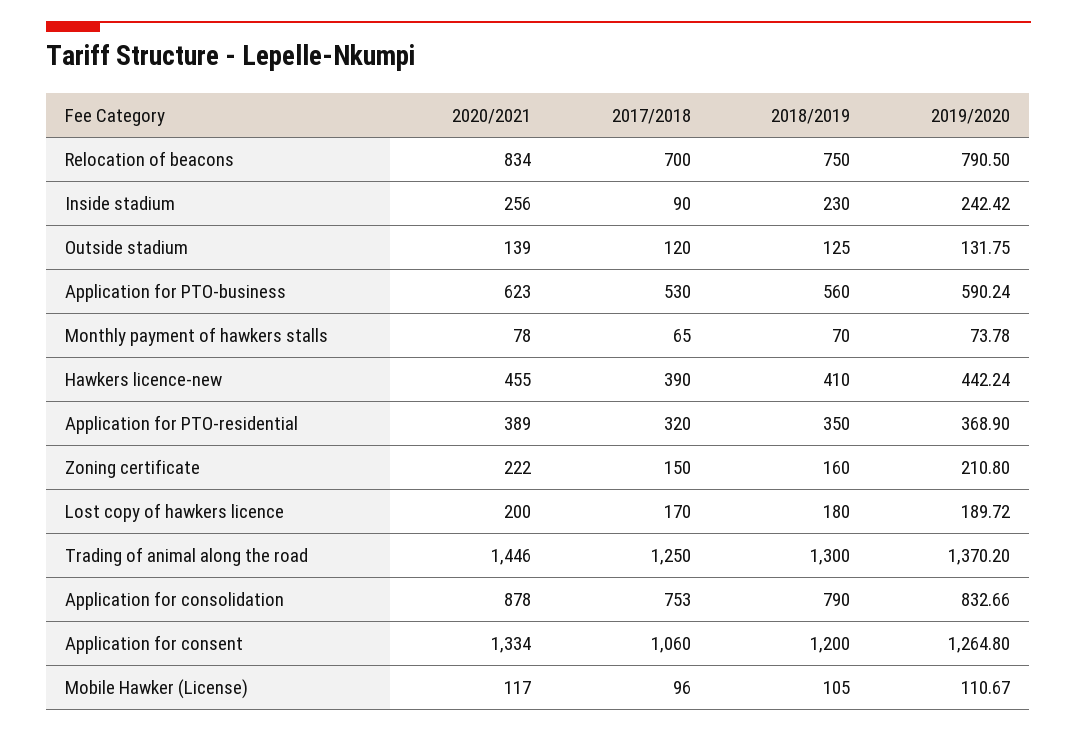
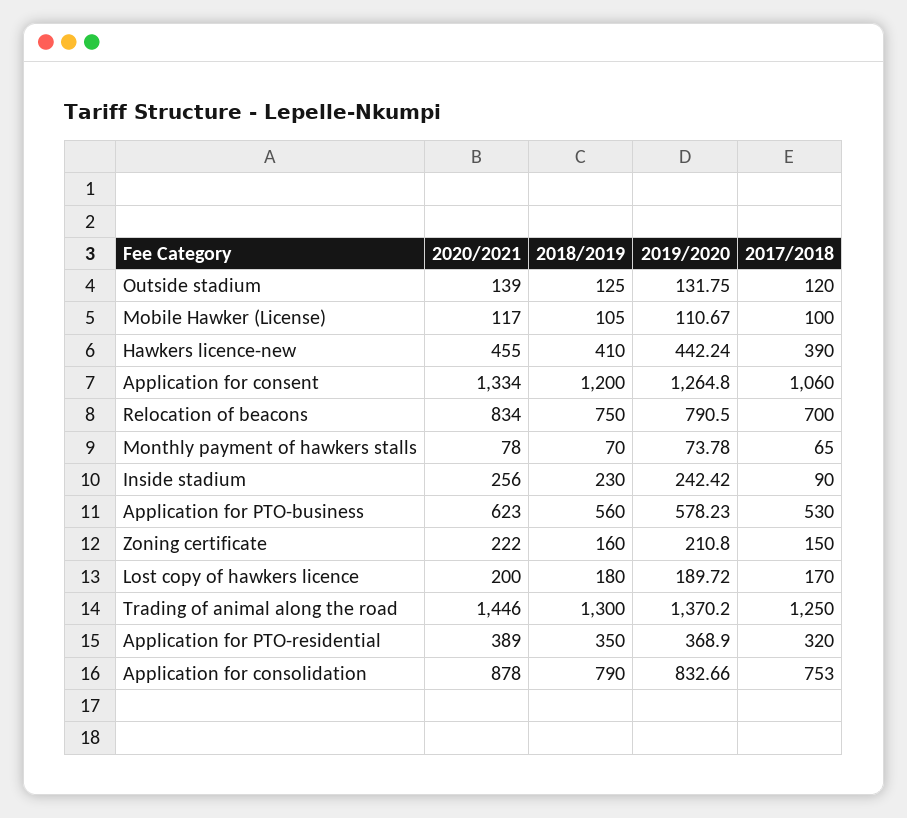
2019/2020, Application for PTO-business: 590.24 -> 578.23
2017/2018, Mobile Hawker (License): 96 -> 100

